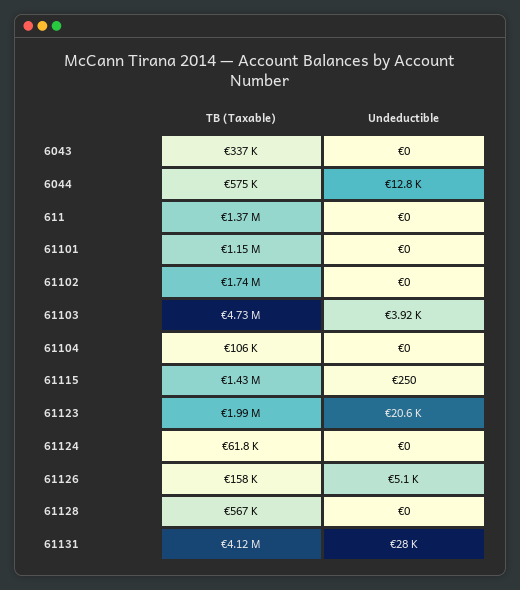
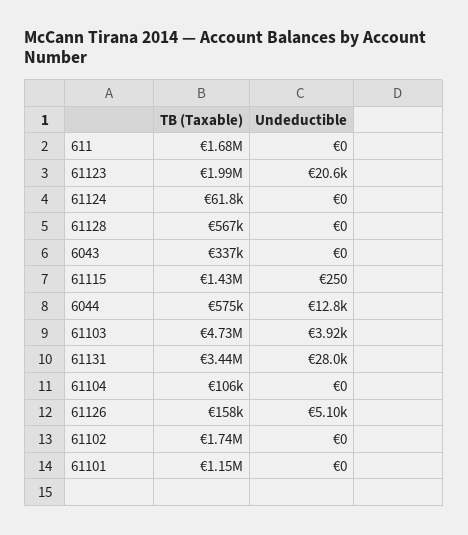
TB (Taxable), 611: 1370000 -> 1680000
TB (Taxable), 61131: 4120000 -> 3440000

